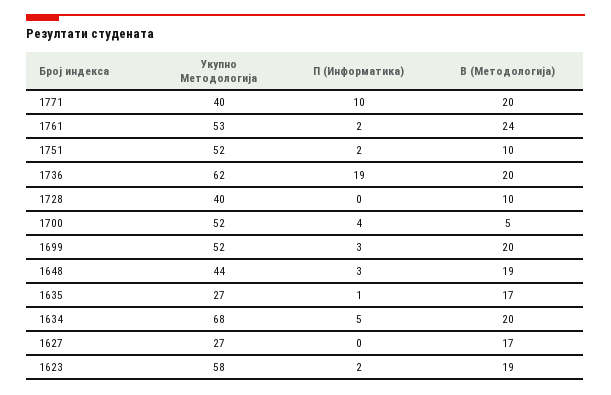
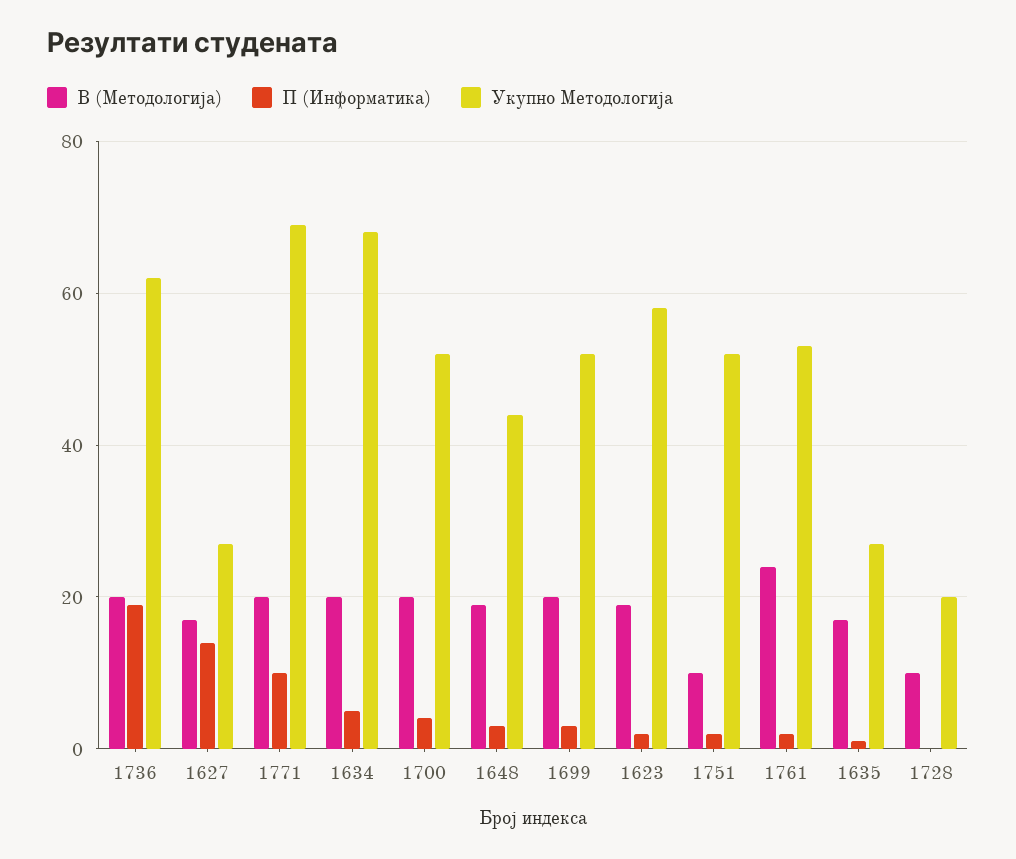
Укупно Методологија, 1771: 40 -> 70
Укупно Методологија, 1728: 40 -> 20
В (Методологија), 1700: 5 -> 20
П (Информатика), 1627: 0 -> 15

